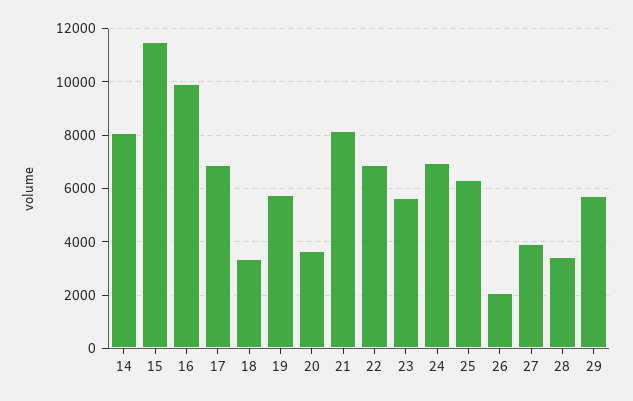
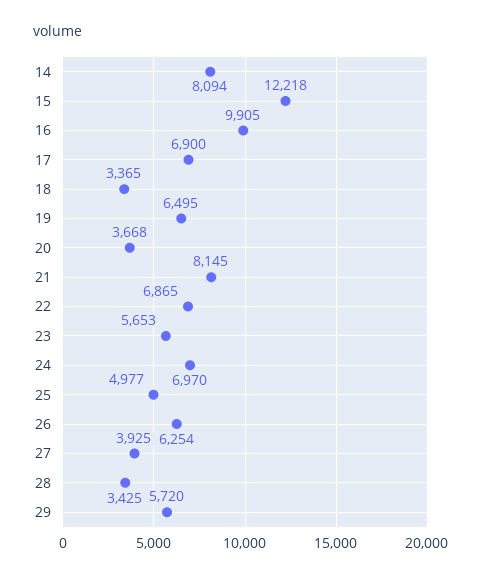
15: 11500 -> 12218
19: 5750 -> 6495
25: 6250 -> 4977
26: 2000 -> 6254

